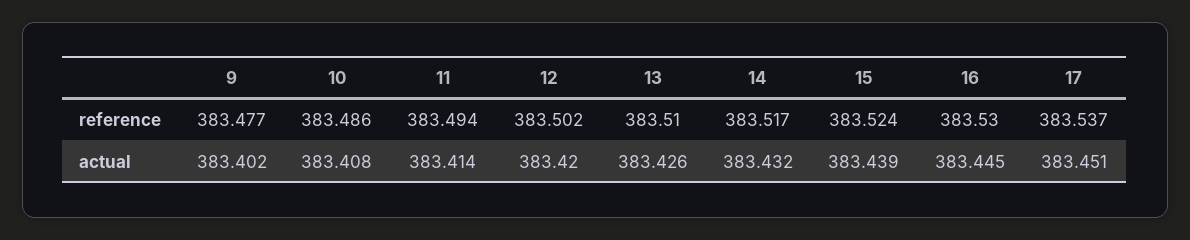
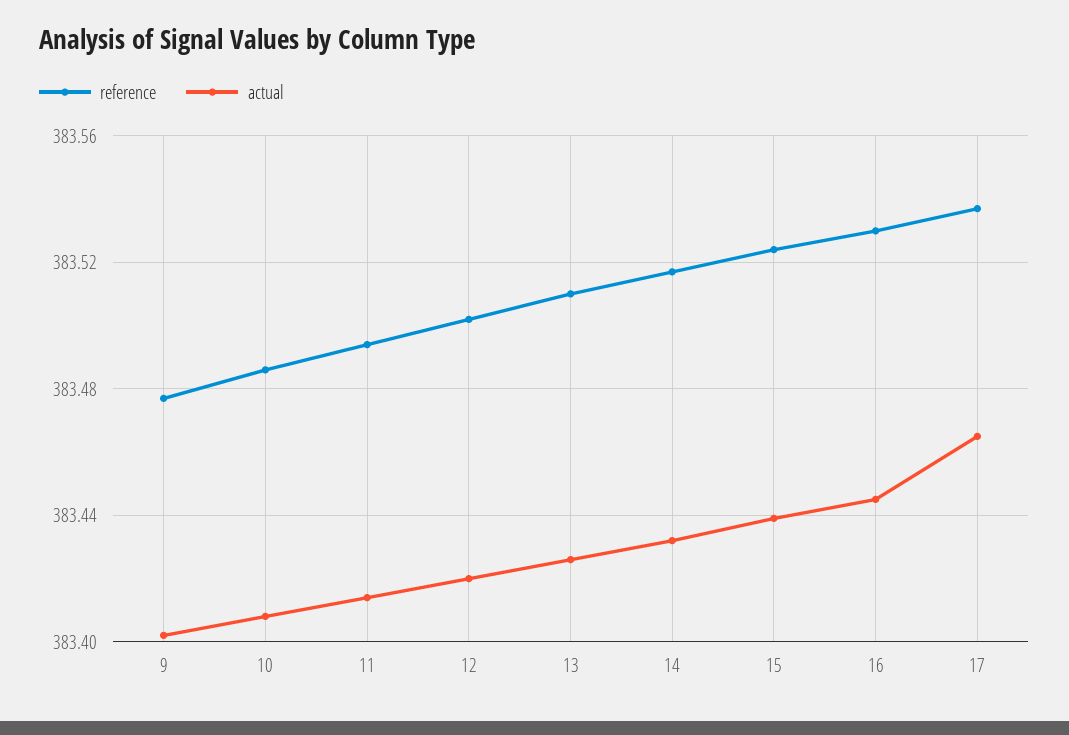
actual, 17: 383.451 -> 383.465

